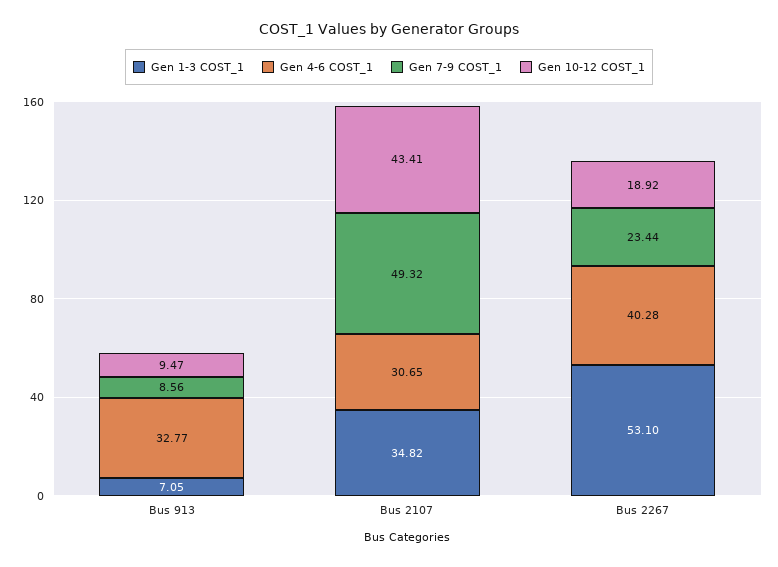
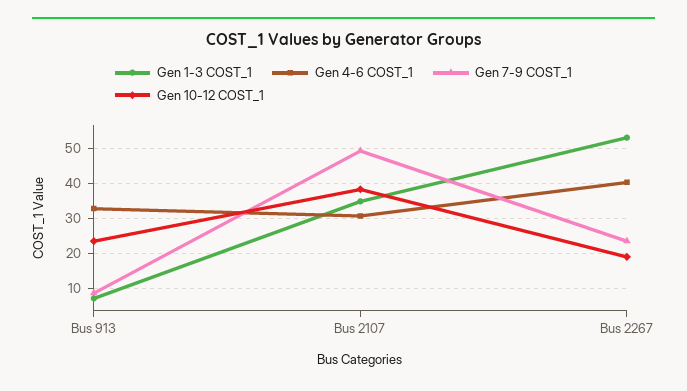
Gen 10-12 COST_1, Bus 913: 9.47 -> 24
Gen 10-12 COST_1, Bus 2107: 43.41 -> 38

